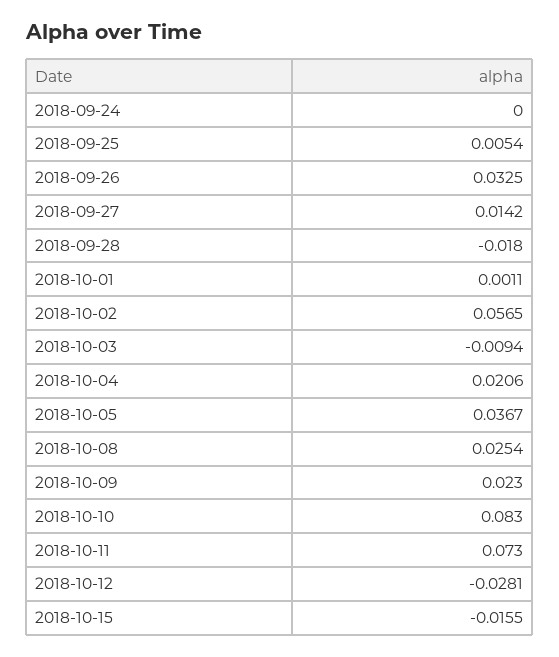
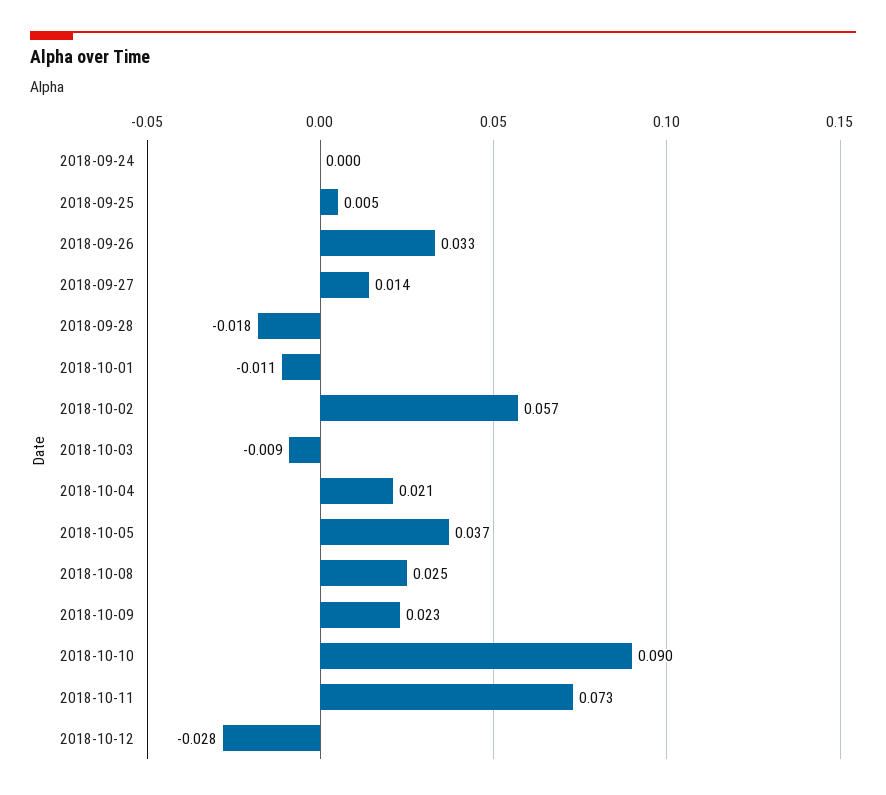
2018-10-01: 0.0011 -> -0.011
2018-10-10: 0.083 -> 0.09
2018-10-15: -0.0155 -> none

